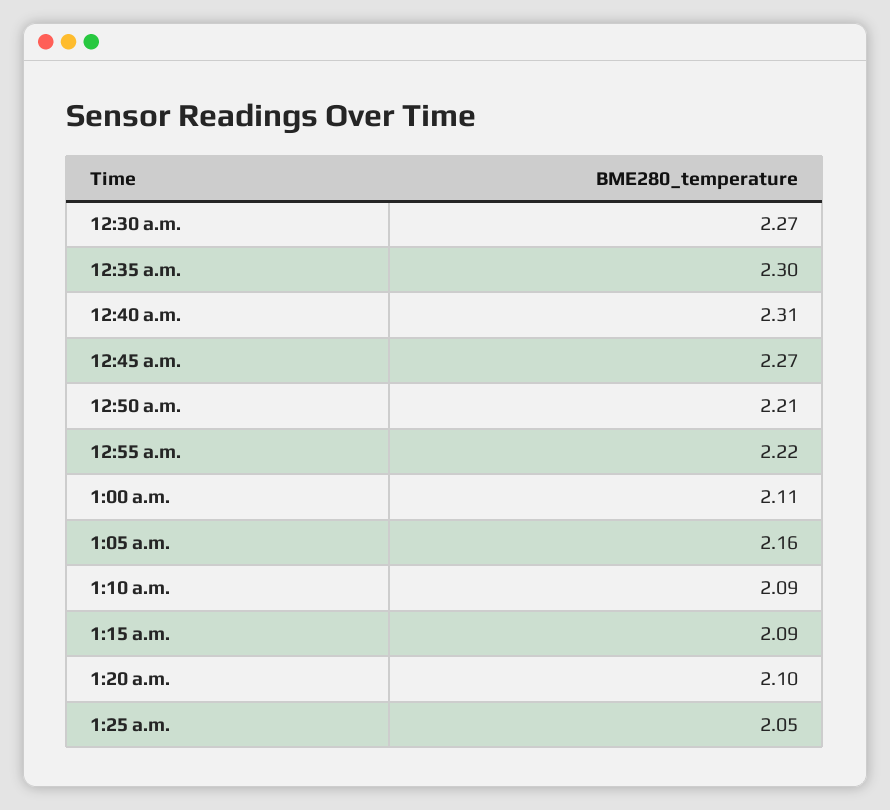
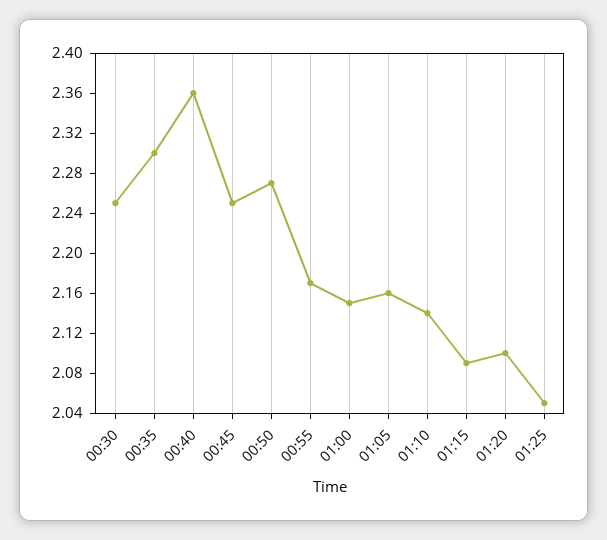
12:30 a.m.: 2.27 -> 2.25
12:40 a.m.: 2.31 -> 2.36
12:45 a.m.: 2.27 -> 2.25
12:50 a.m.: 2.21 -> 2.27
12:55 a.m.: 2.22 -> 2.17
1:00 a.m.: 2.11 -> 2.15
1:10 a.m.: 2.09 -> 2.14

